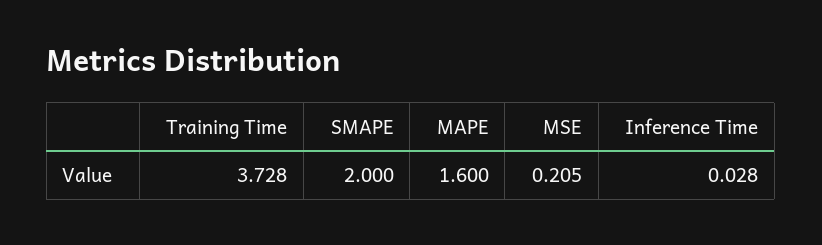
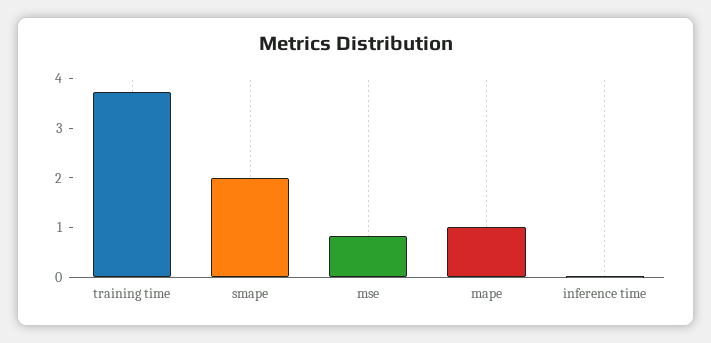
MAPE: 1.6 -> 1
MSE: 0.205 -> 0.8

